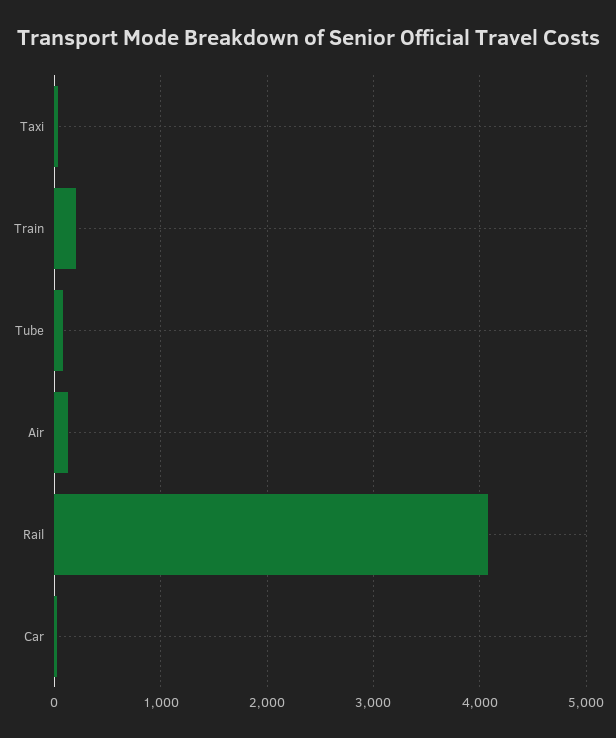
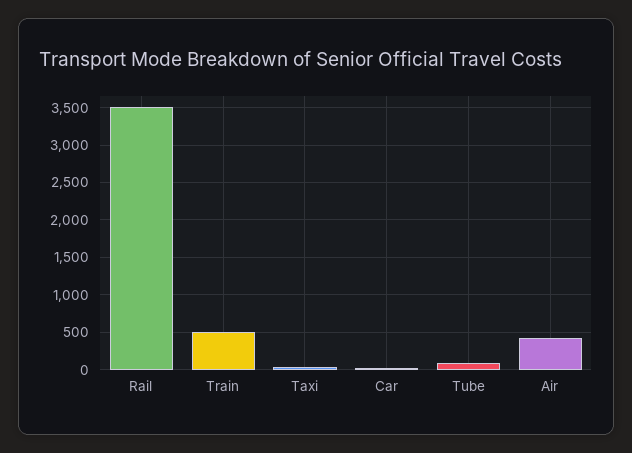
Train: 200 -> 500
Air: 100 -> 400
Rail: 4100 -> 3500

